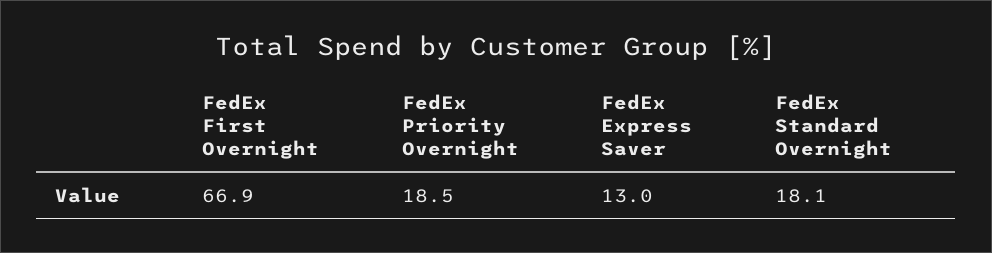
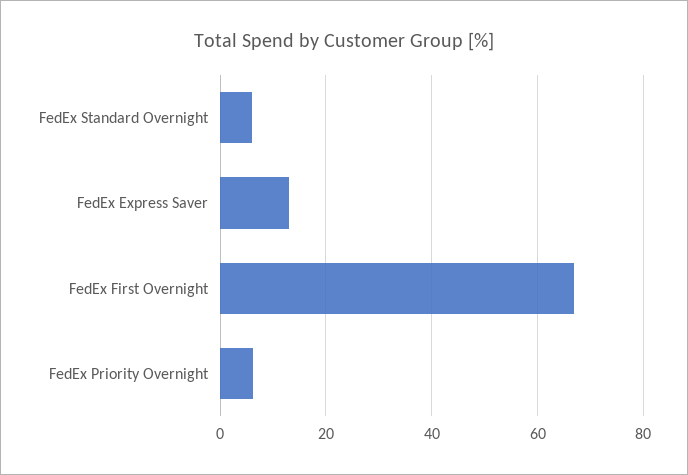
FedEx Priority Overnight: 18.5 -> 6
FedEx Standard Overnight: 18.1 -> 6

